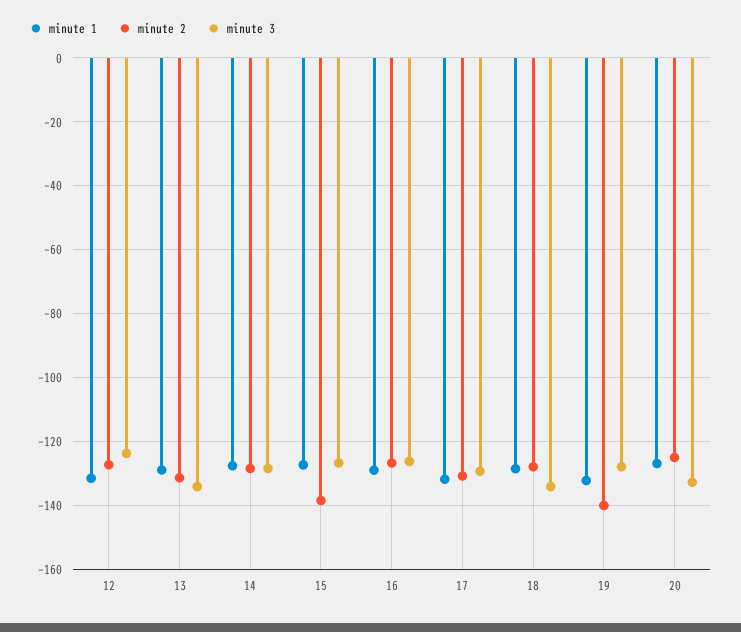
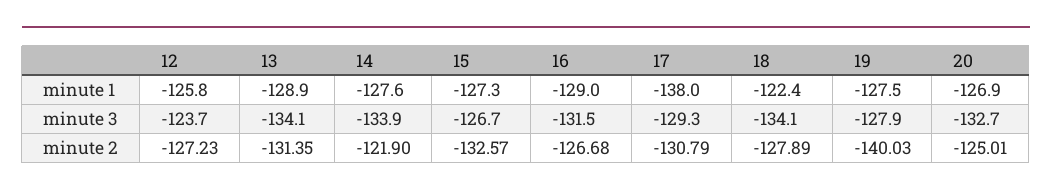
minute 1, 12: -132 -> -125.8
minute 2, 14: -128 -> -121.9
minute 3, 14: -128 -> -133.9
minute 2, 15: -138 -> -132.57
minute 3, 16: -126 -> -131.5
minute 1, 17: -132 -> -138
minute 1, 18: -128 -> -122.4
minute 1, 19: -132 -> -127.5

